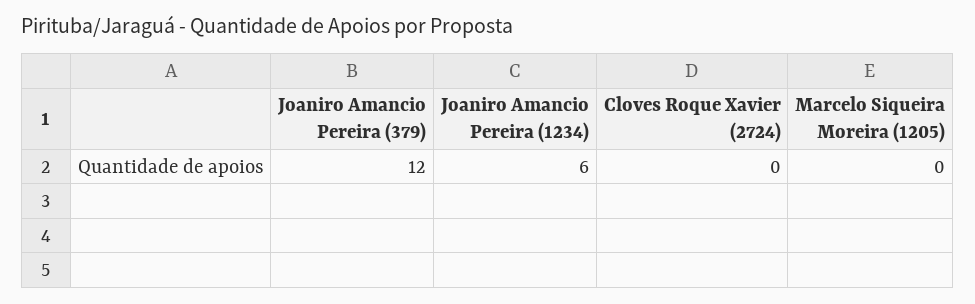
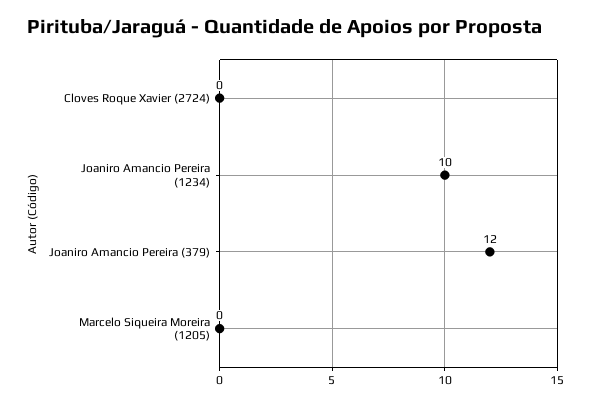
Joaniro Amancio Pereira (1234): 6 -> 10

